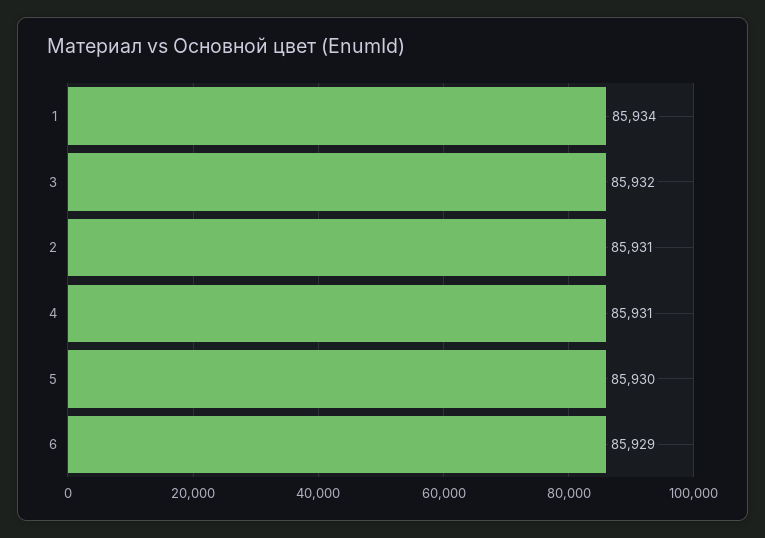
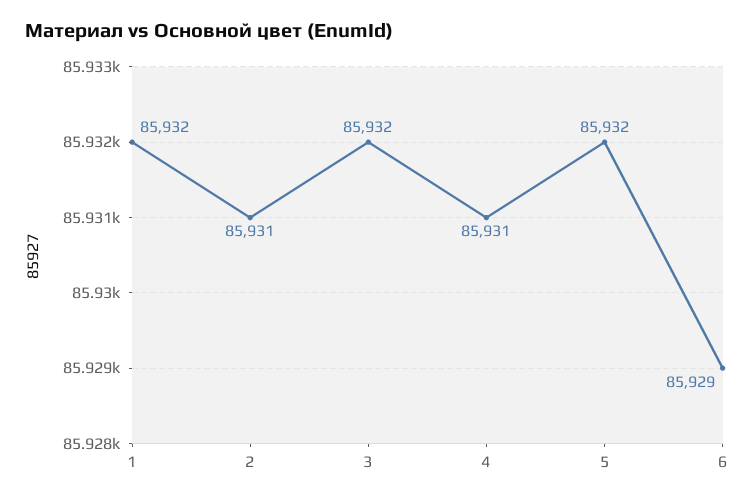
1: 85934 -> 85932
5: 85930 -> 85932

